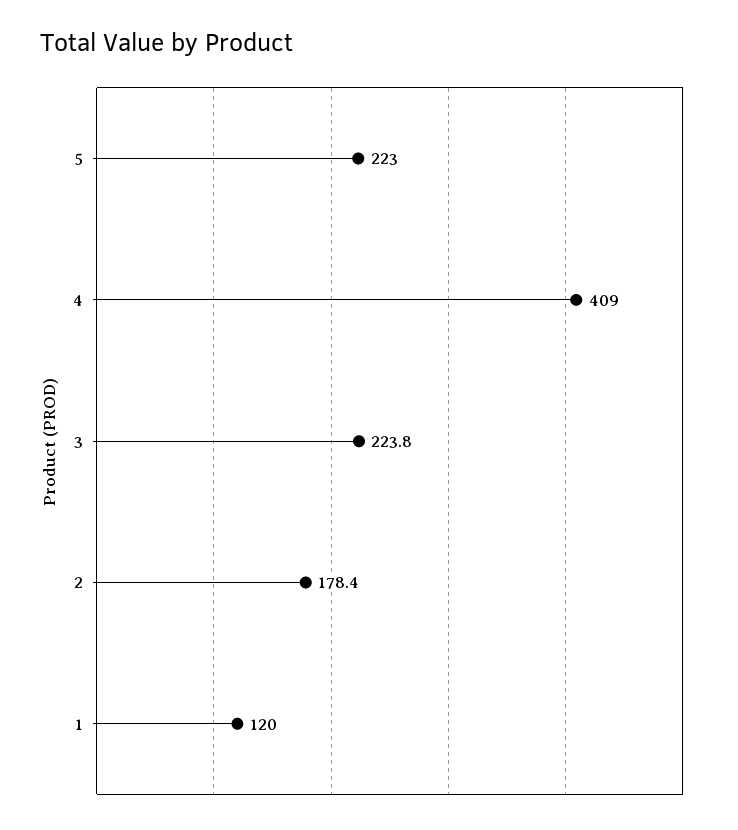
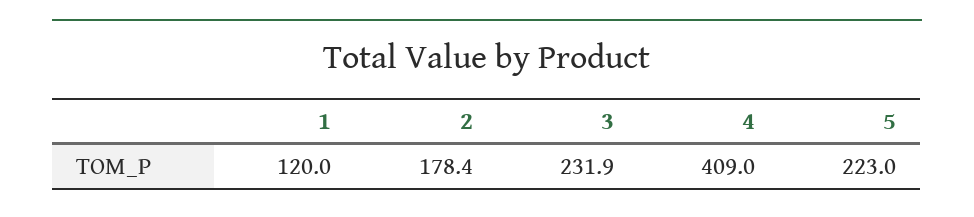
3: 223.8 -> 231.9

